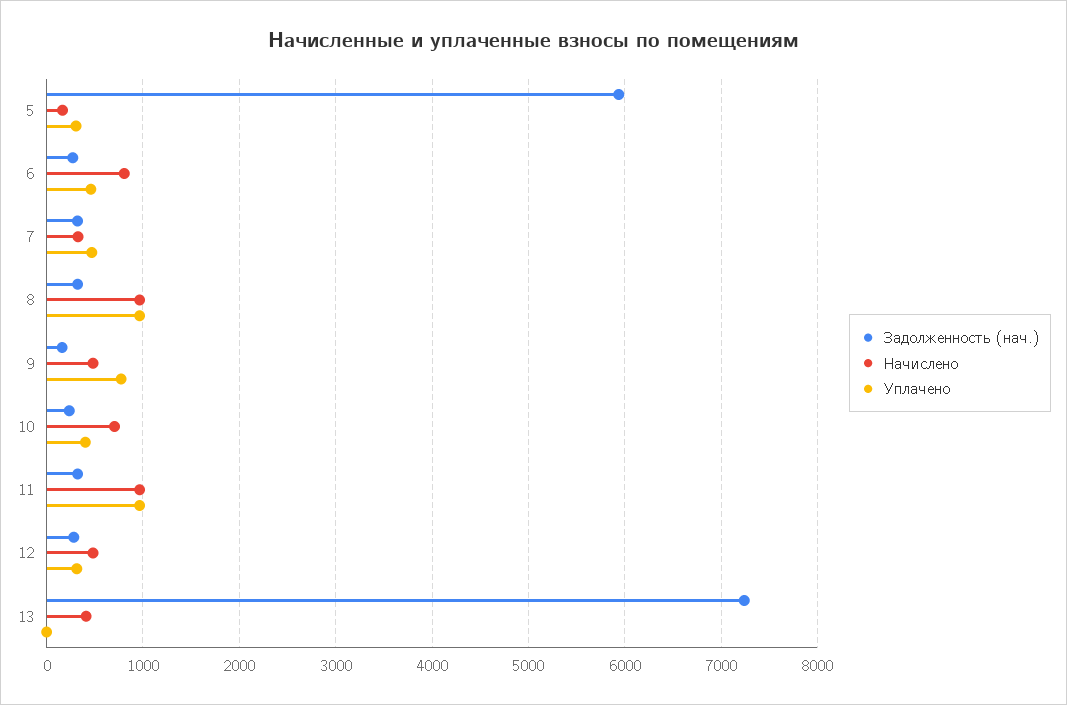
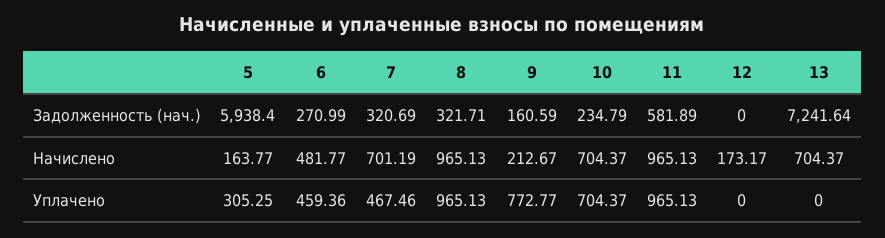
Начислено, 6: 800 -> 481.77
Начислено, 7: 300 -> 701.19
Начислено, 9: 500 -> 212.67
Уплачено, 10: 400 -> 704.37
Задолженность (нач.), 11: 300 -> 581.89
Задолженность (нач.), 12: 300 -> 0
Начислено, 12: 500 -> 173.17
Уплачено, 12: 300 -> 0
Начислено, 13: 400 -> 704.37

